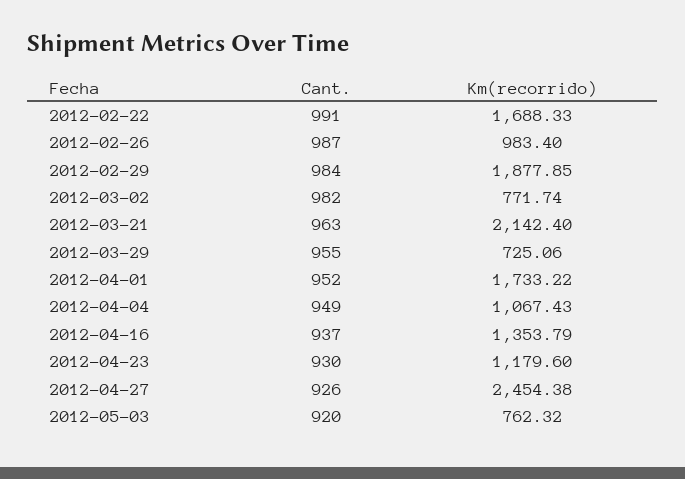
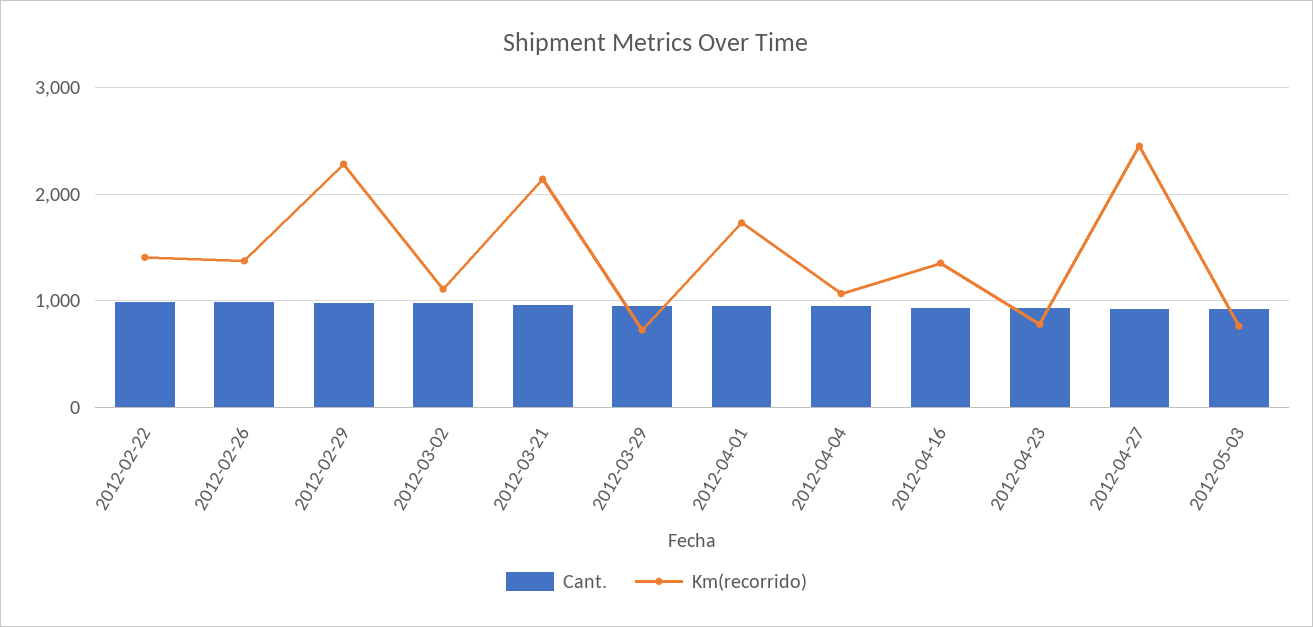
Km(recorrido), 2012-02-22: 1688.33 -> 1400
Km(recorrido), 2012-02-26: 983.4 -> 1400
Km(recorrido), 2012-02-29: 1877.85 -> 2300
Km(recorrido), 2012-03-02: 771.74 -> 1100
Km(recorrido), 2012-04-23: 1179.6 -> 800

